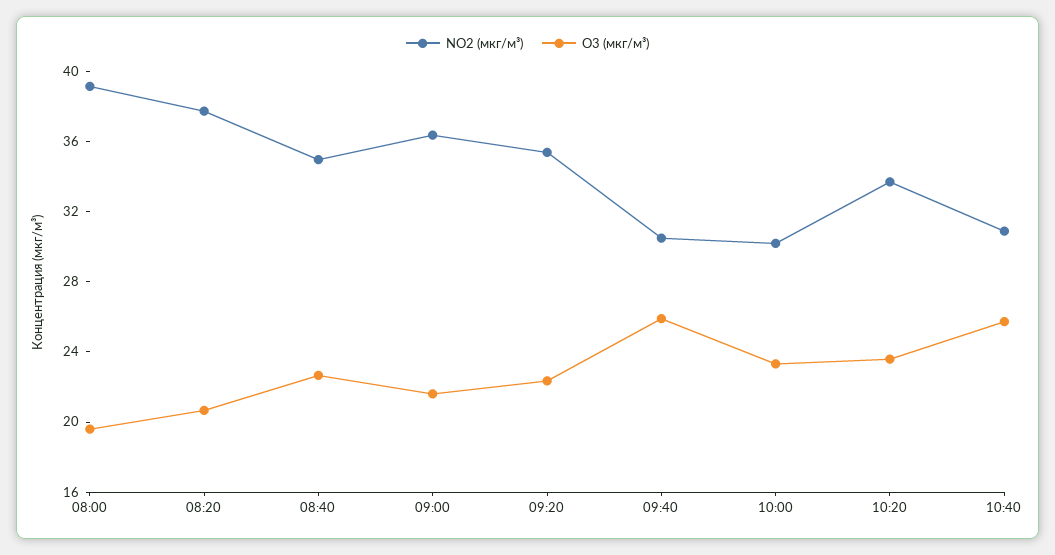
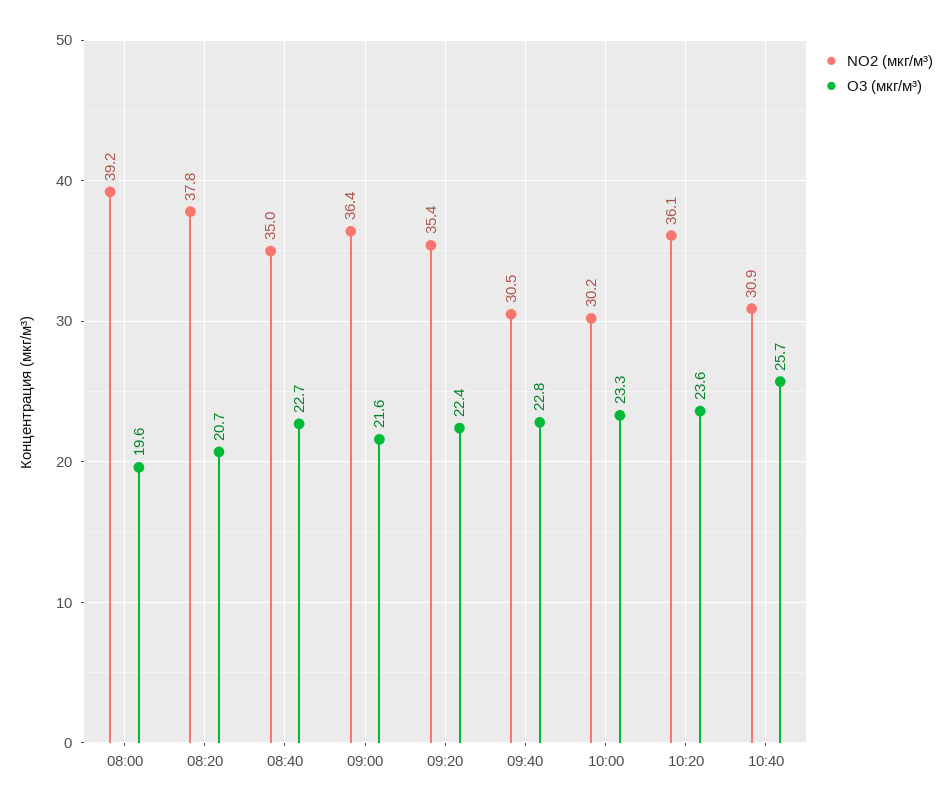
O3 (мкг/м³), 09:40: 26 -> 22.8
NO2 (мкг/м³), 10:20: 34 -> 36.1

